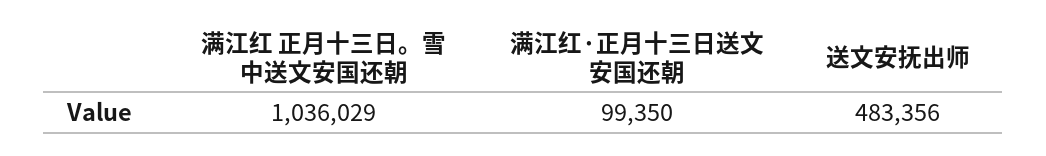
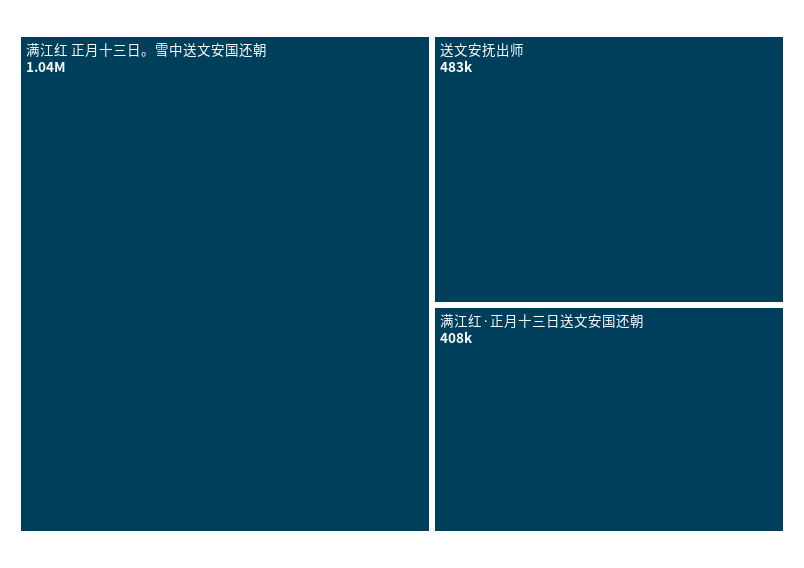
满江红·正月十三日送文安国还朝: 99350 -> 408000

